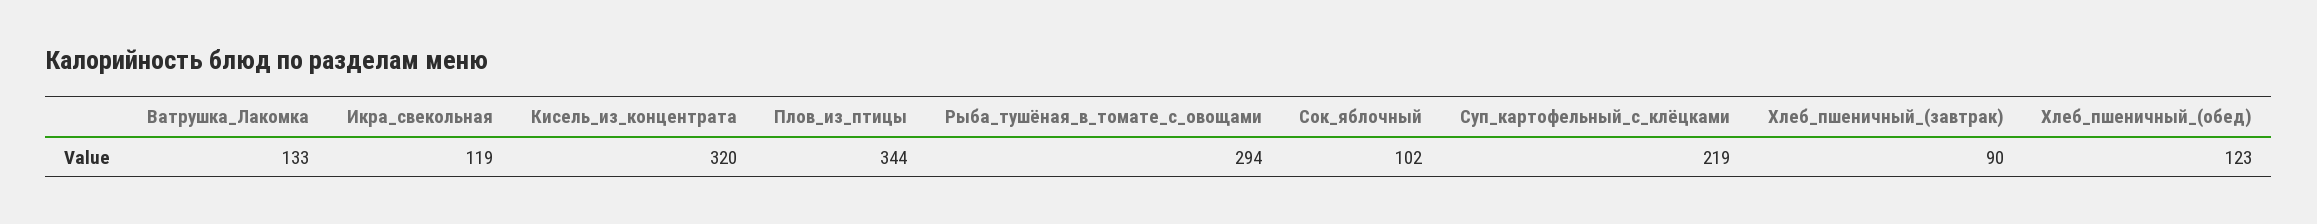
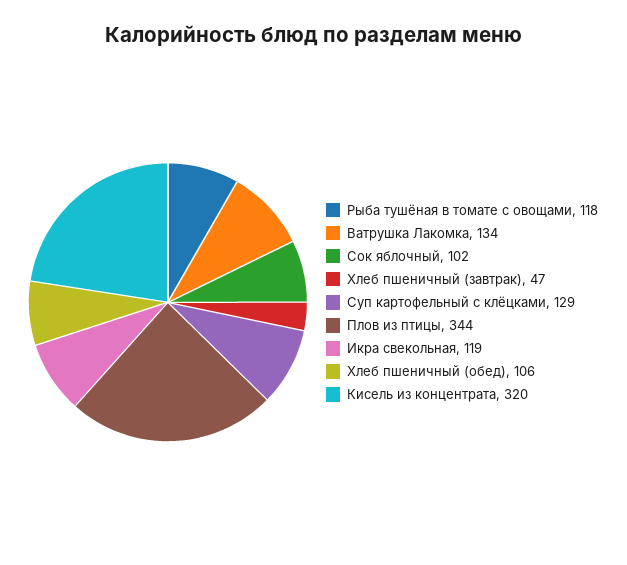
Ватрушка_Лакомка: 133 -> 134
Рыба_тушёная_в_томате_с_овощами: 294 -> 118
Суп_картофельный_с_клёцками: 219 -> 129
Хлеб_пшеничный_(завтрак): 90 -> 47
Хлеб_пшеничный_(обед): 123 -> 106

